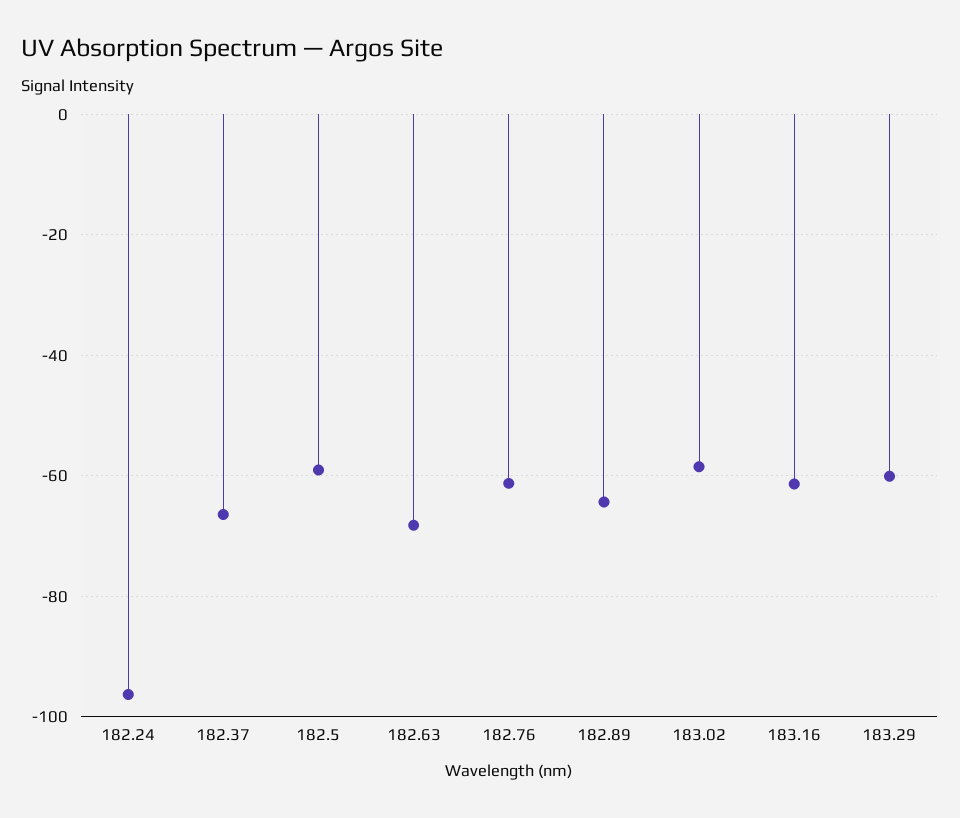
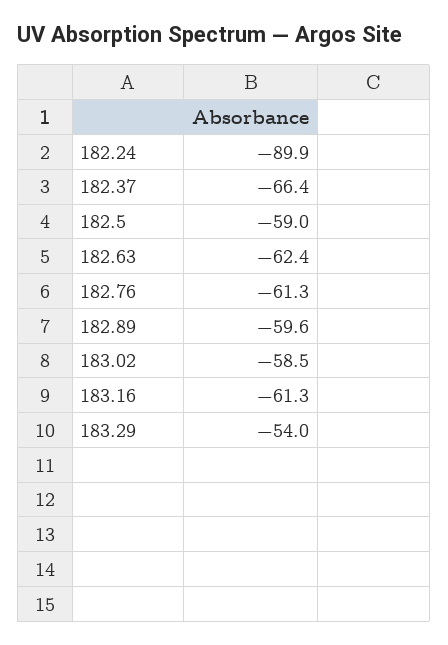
182.24: -96 -> -89.9
182.63: -68 -> -62.4
182.89: -64 -> -59.6
183.29: -60 -> -54

